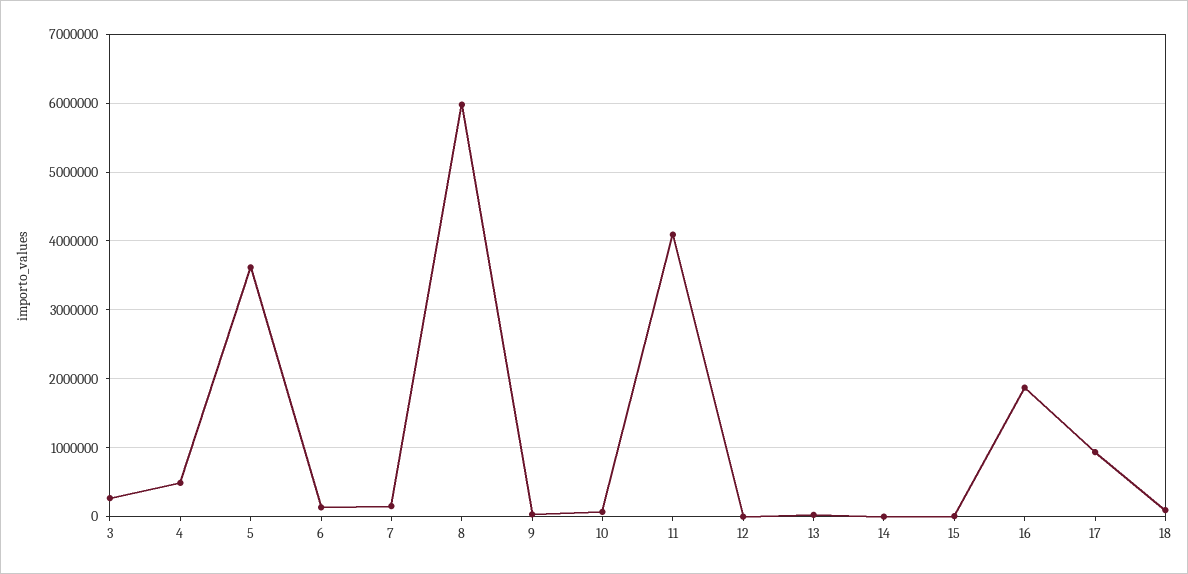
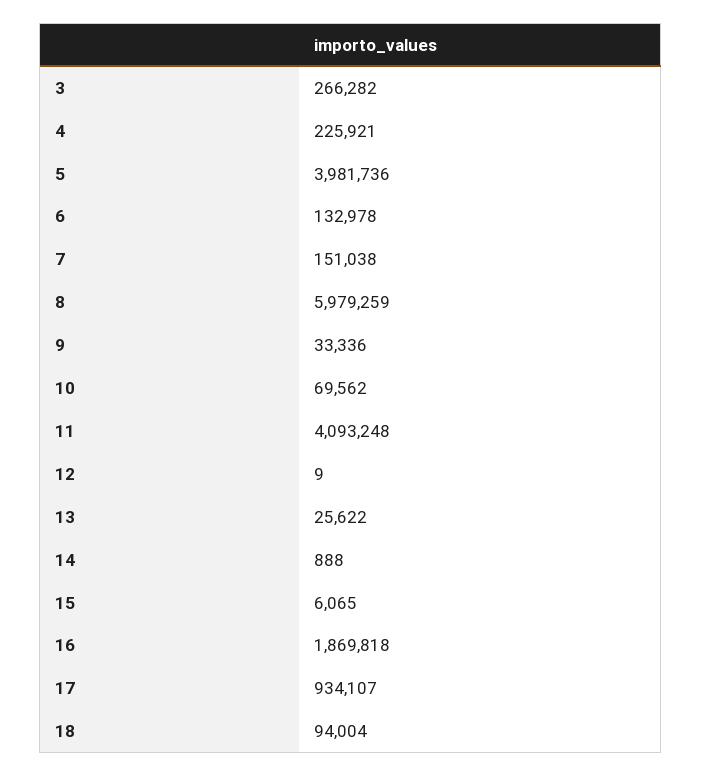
4: 500000 -> 225921
5: 3600000 -> 3981736

